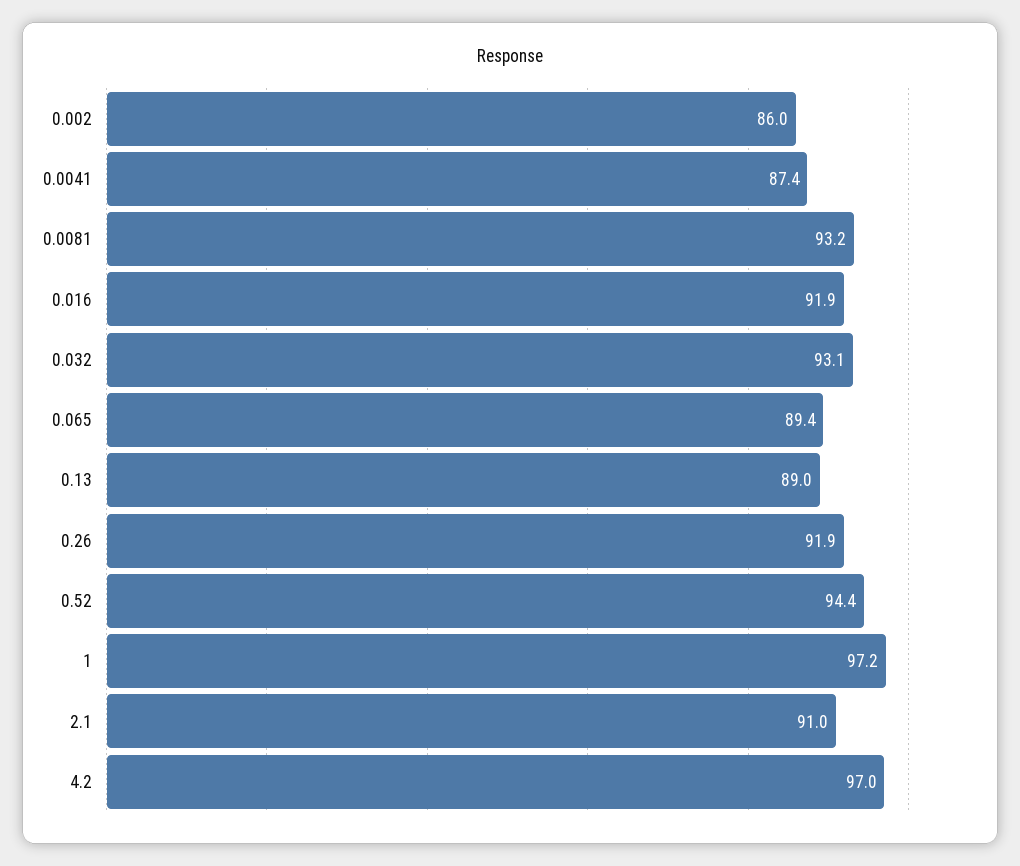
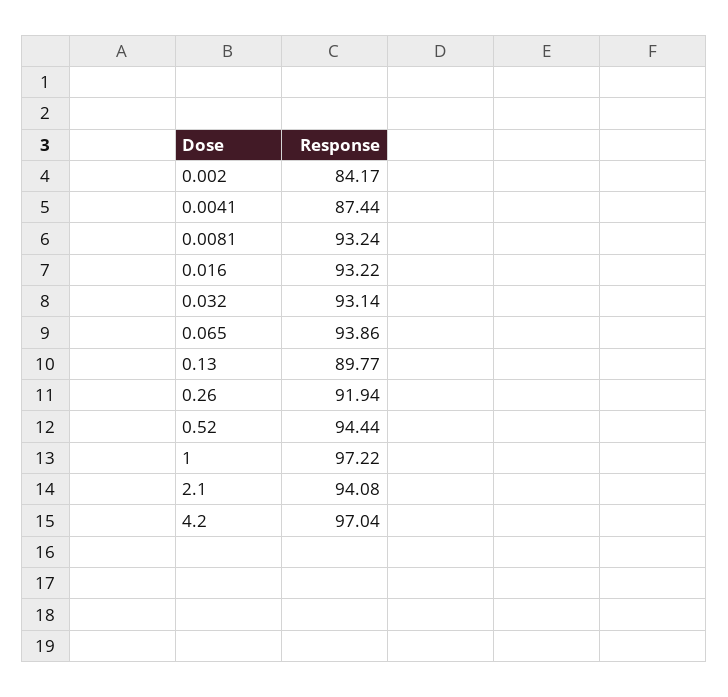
0.002: 86 -> 84.17
0.016: 91.9 -> 93.22
0.065: 89.4 -> 93.86
0.13: 89 -> 89.77
2.1: 91 -> 94.08

